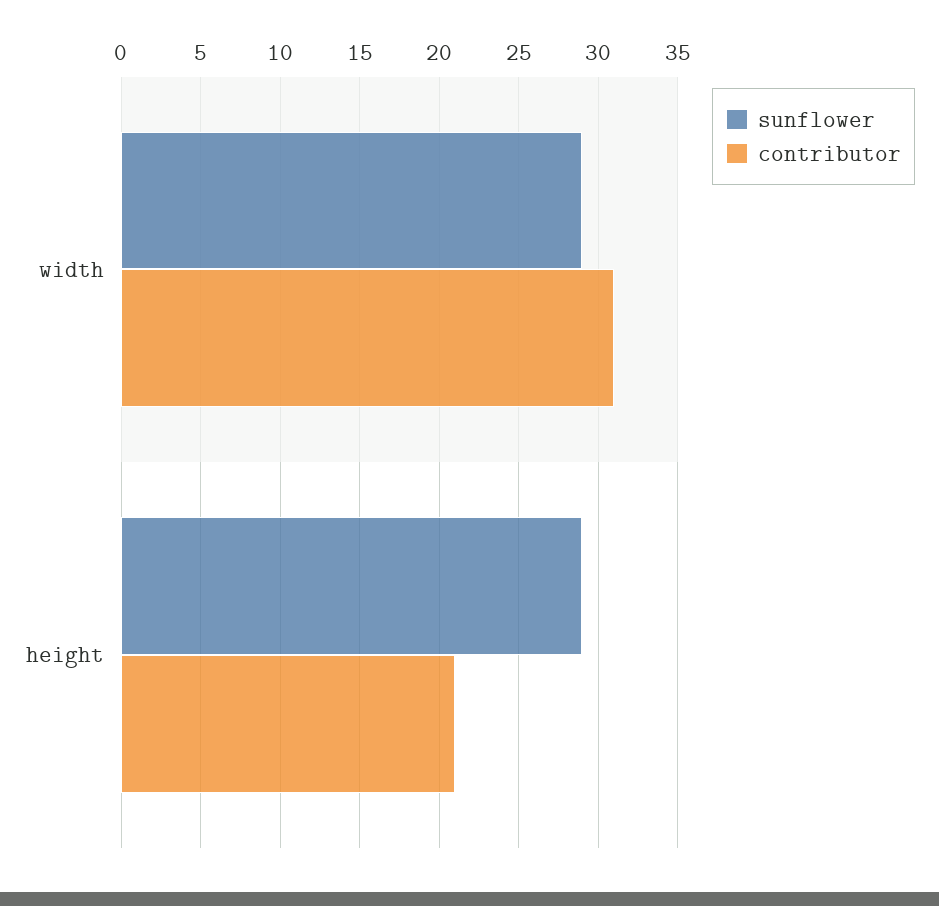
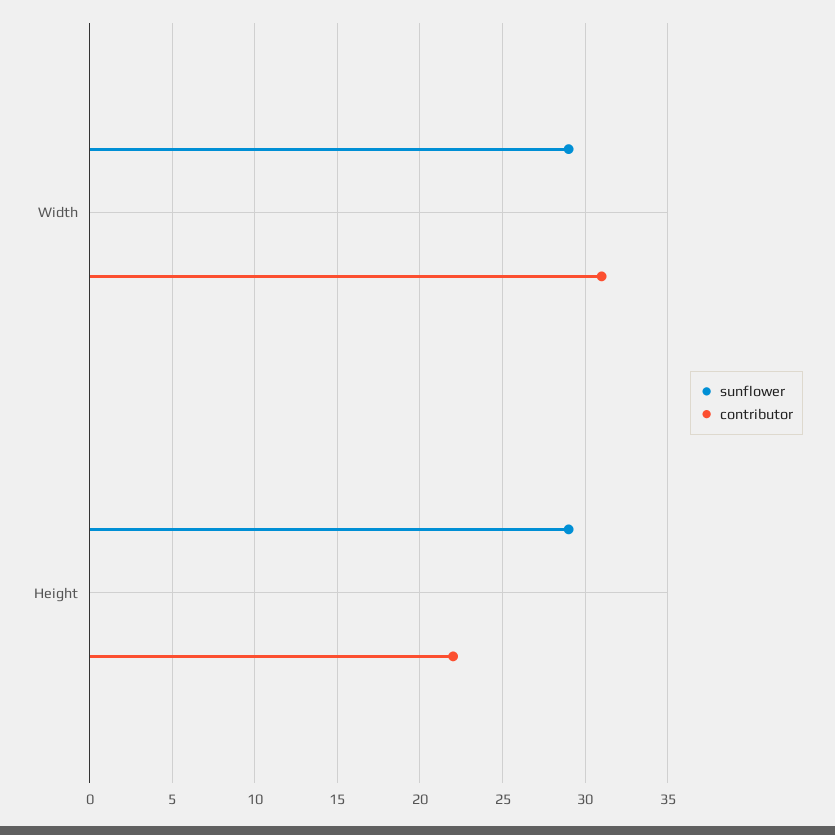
contributor, height: 21 -> 22

